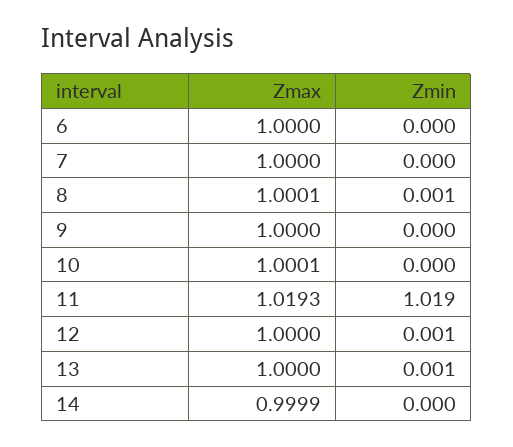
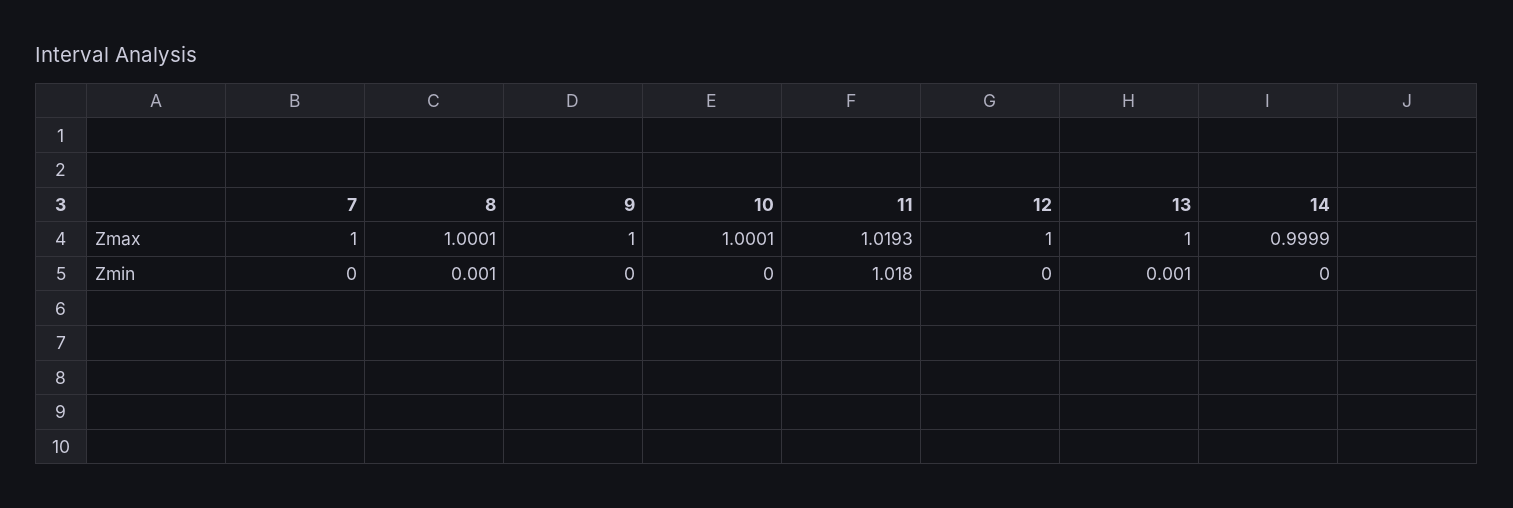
Zmax, 6: 1 -> none
Zmin, 6: 0 -> none
Zmin, 11: 1.019 -> 1.018
Zmin, 12: 0.001 -> 0

